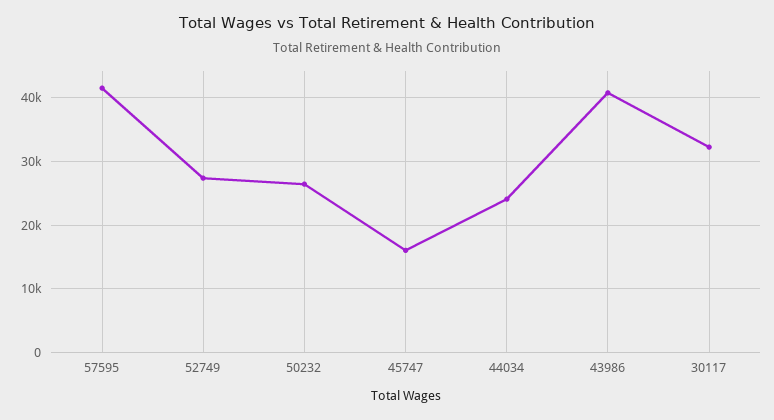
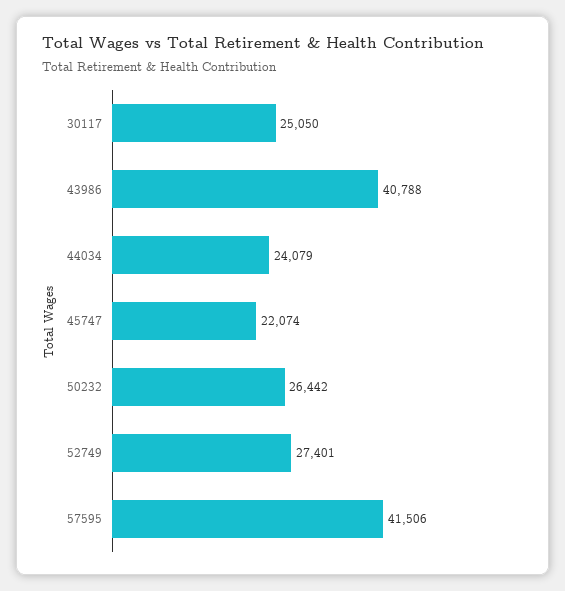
45747: 16000 -> 22074
30117: 32000 -> 25050

